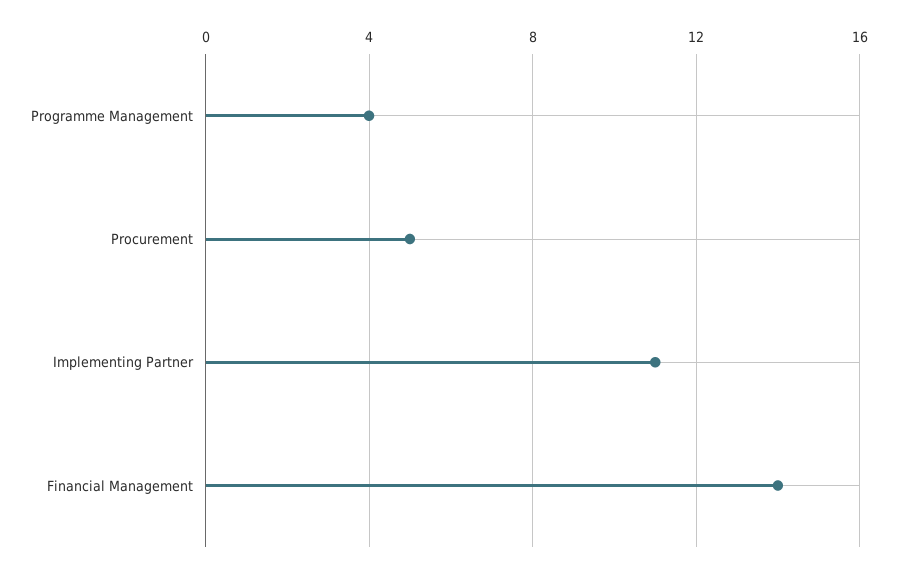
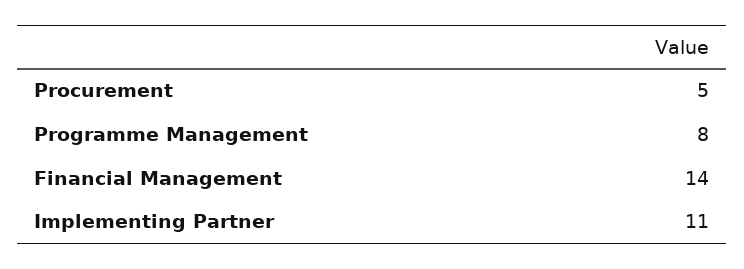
Programme Management: 4 -> 8

